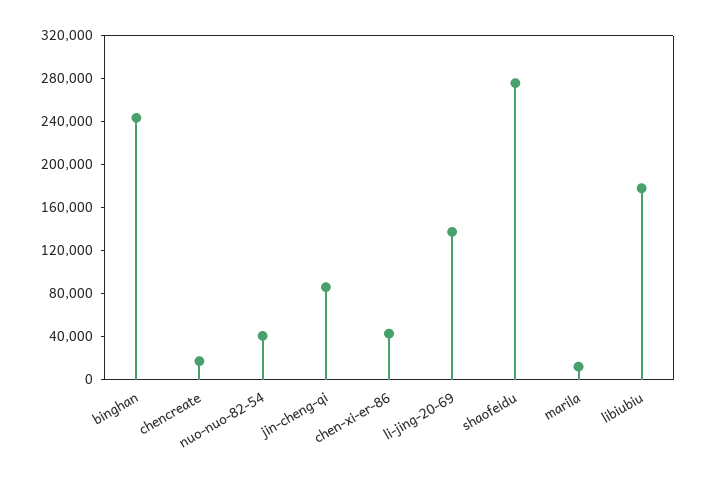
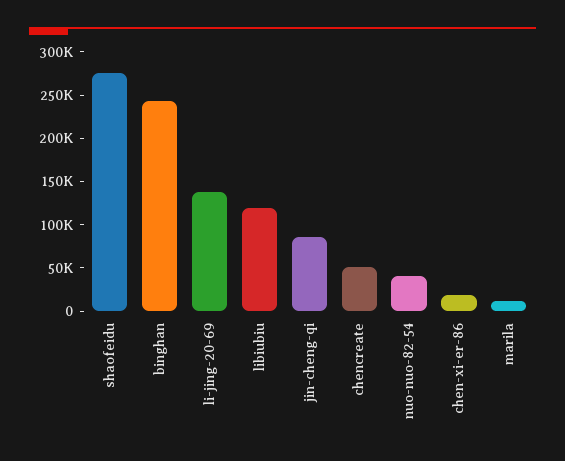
chencreate: 20000 -> 50000
chen-xi-er-86: 40000 -> 20000
libiubiu: 180000 -> 120000

